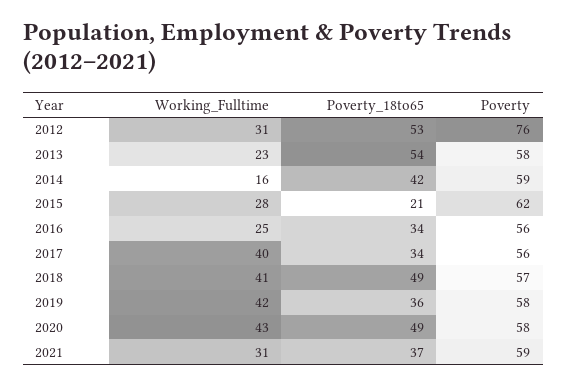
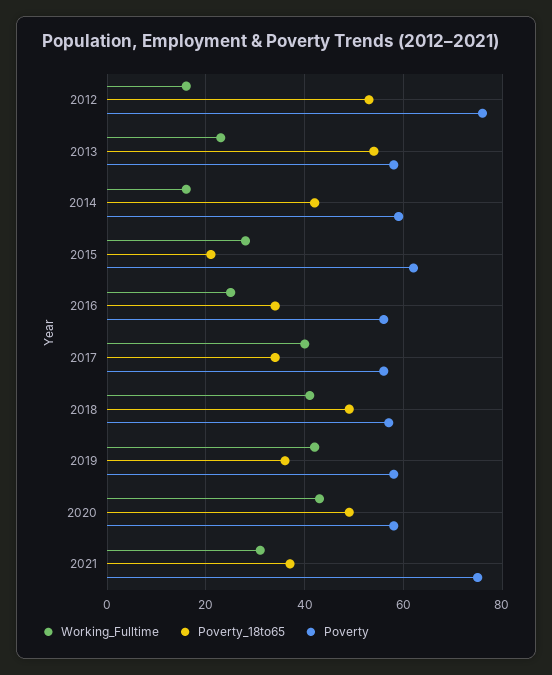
Working_Fulltime, 2012: 31 -> 15
Poverty, 2021: 59 -> 75

